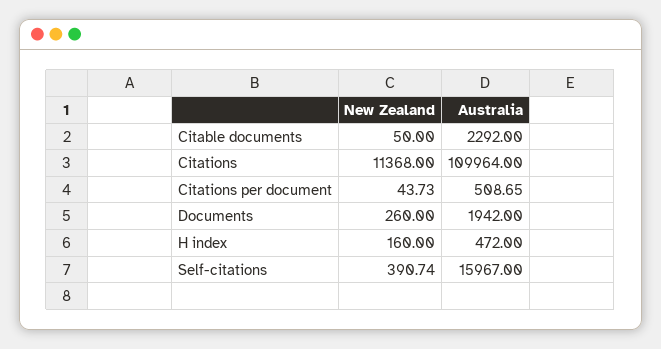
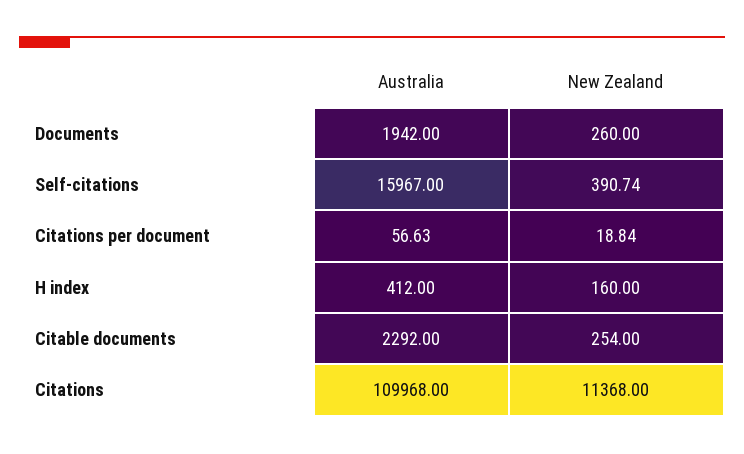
New Zealand, Citable documents: 50 -> 254
Australia, Citations: 109964 -> 109968
New Zealand, Citations per document: 43.73 -> 18.84
Australia, Citations per document: 508.65 -> 56.63
Australia, H index: 472 -> 412

